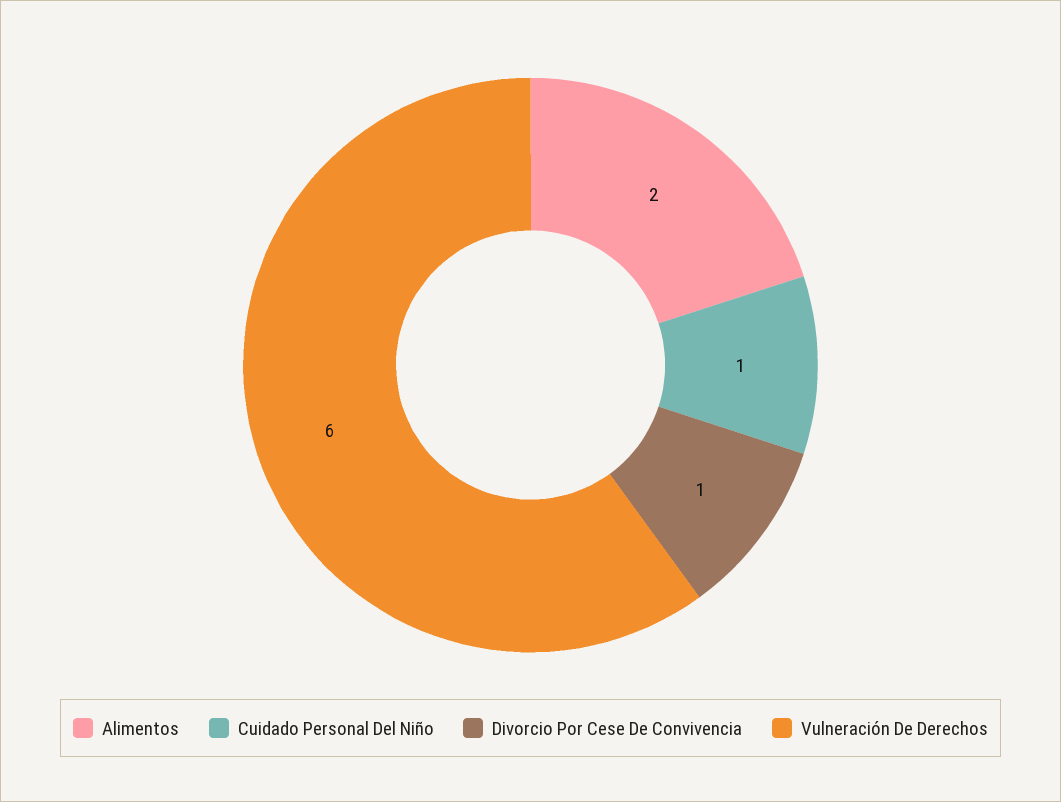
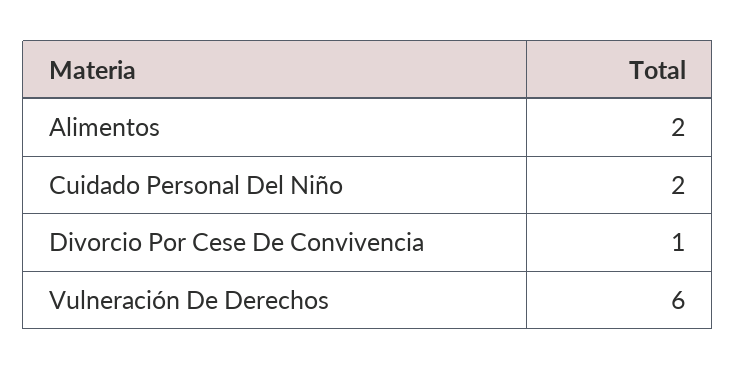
Cuidado Personal Del Niño: 1 -> 2

